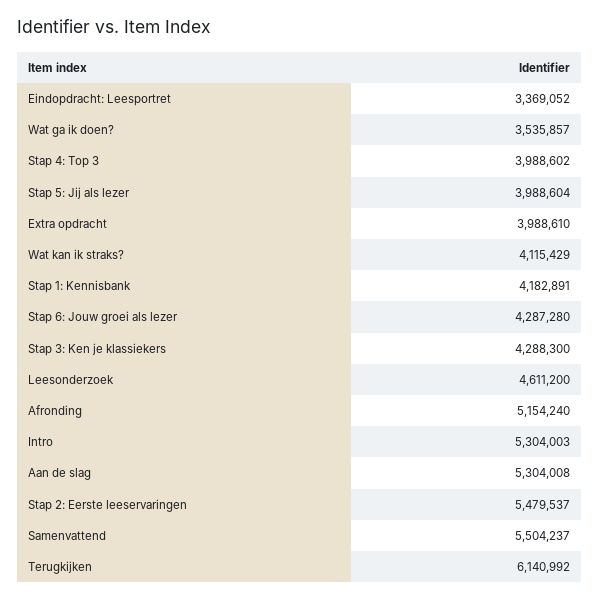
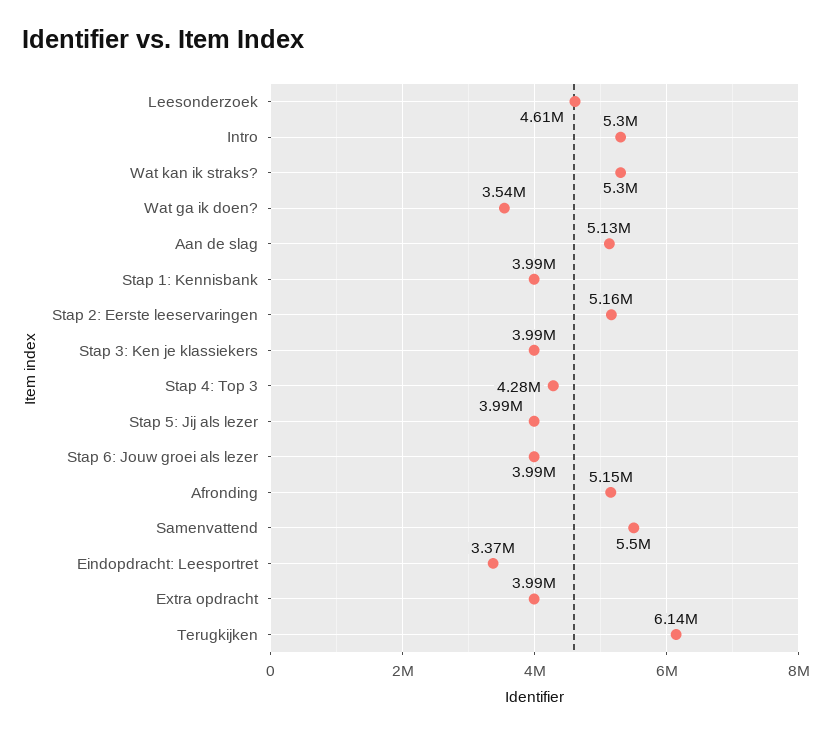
Stap 4: Top 3: 3988602 -> 4280000
Wat kan ik straks?: 4115429 -> 5300000
Stap 1: Kennisbank: 4182891 -> 3990000
Stap 6: Jouw groei als lezer: 4287280 -> 3990000
Stap 3: Ken je klassiekers: 4288300 -> 3990000
Aan de slag: 5304008 -> 5130000
Stap 2: Eerste leeservaringen: 5479537 -> 5160000

